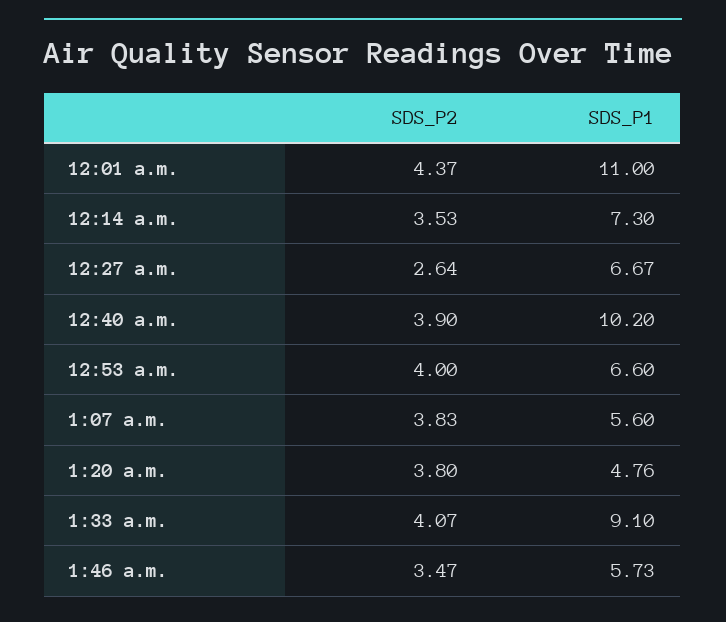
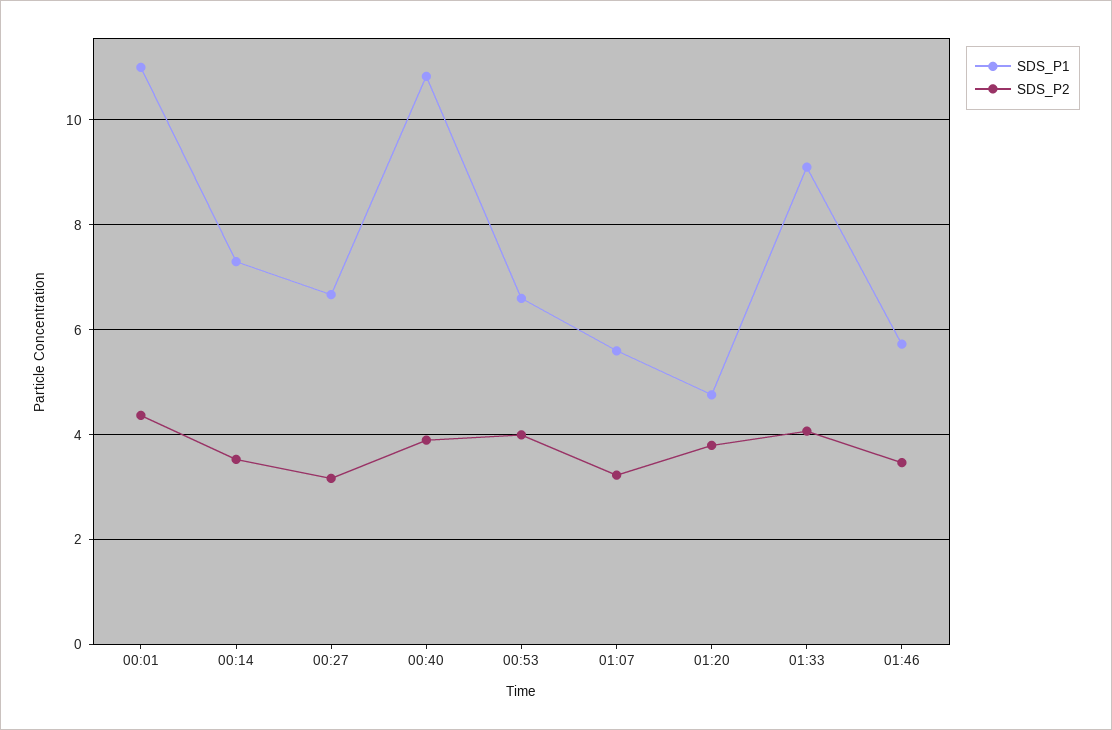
SDS_P2, 12:27 a.m.: 2.64 -> 3.2
SDS_P1, 12:40 a.m.: 10.2 -> 10.8
SDS_P2, 1:07 a.m.: 3.83 -> 3.2

